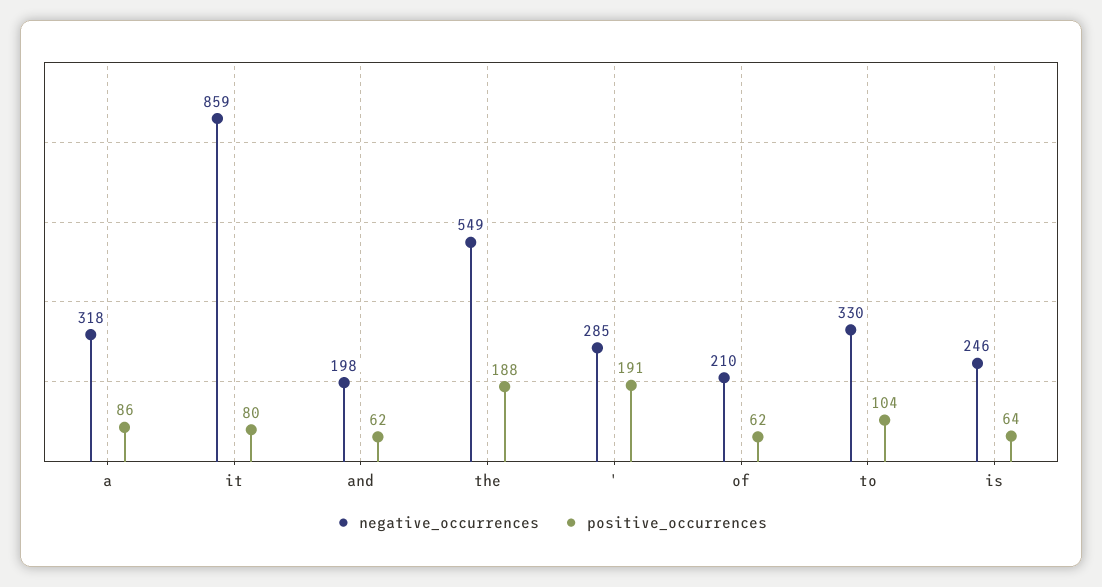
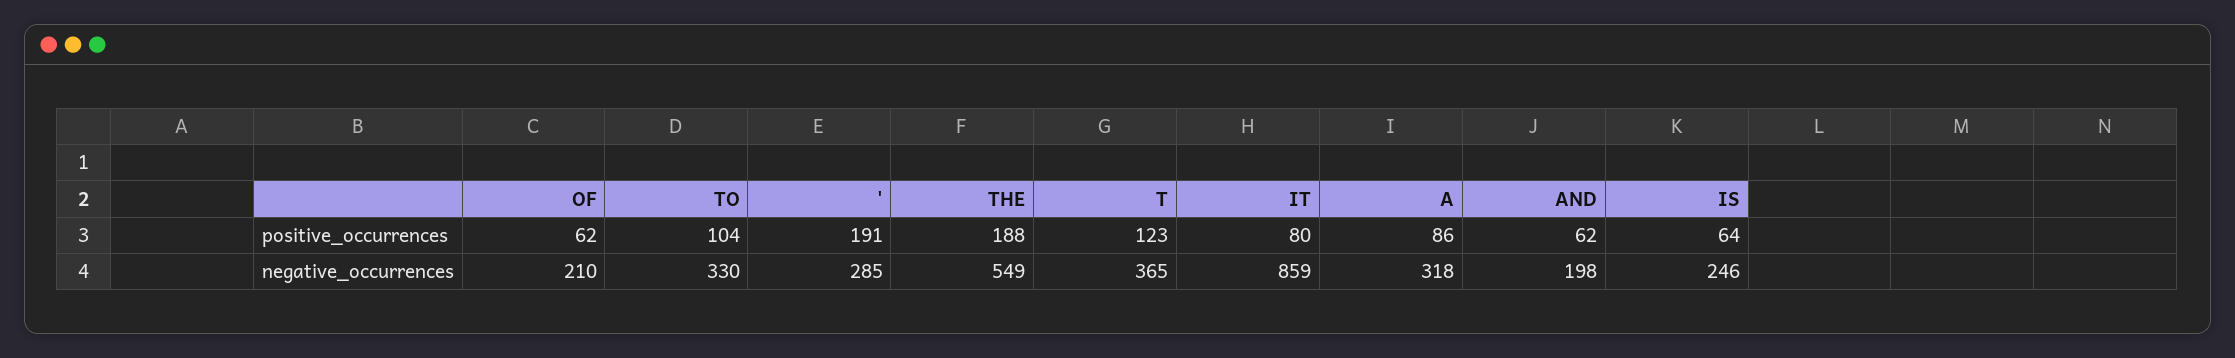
positive_occurrences, T: none -> 123
negative_occurrences, T: none -> 365

